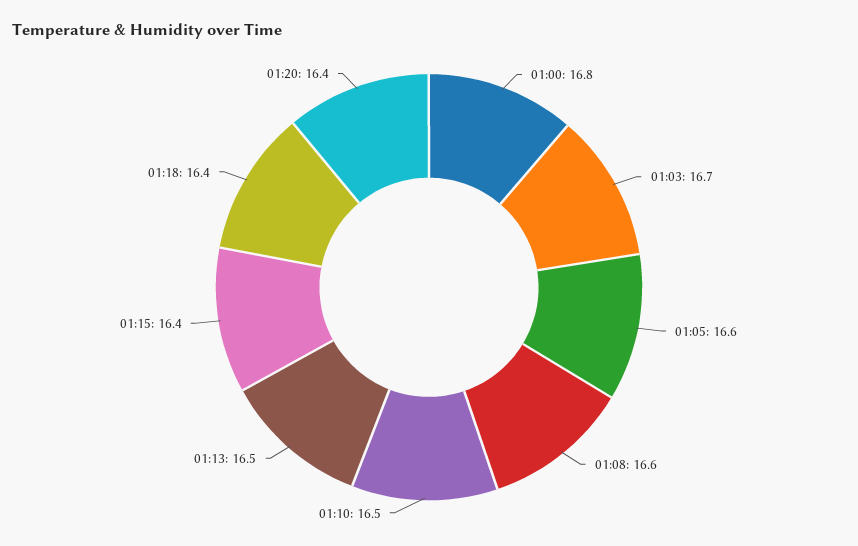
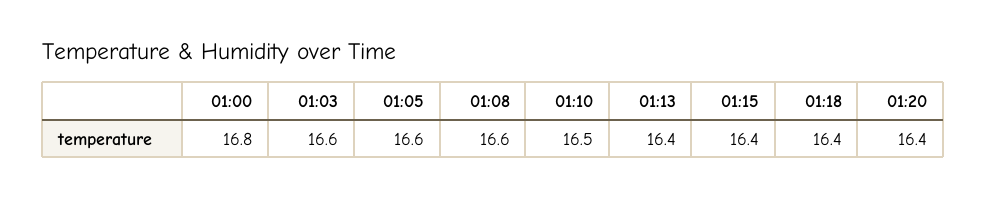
01:03: 16.7 -> 16.6
01:13: 16.5 -> 16.4

